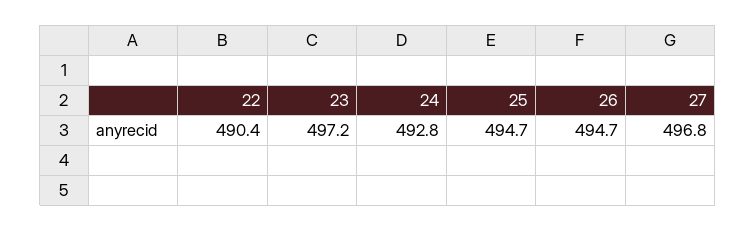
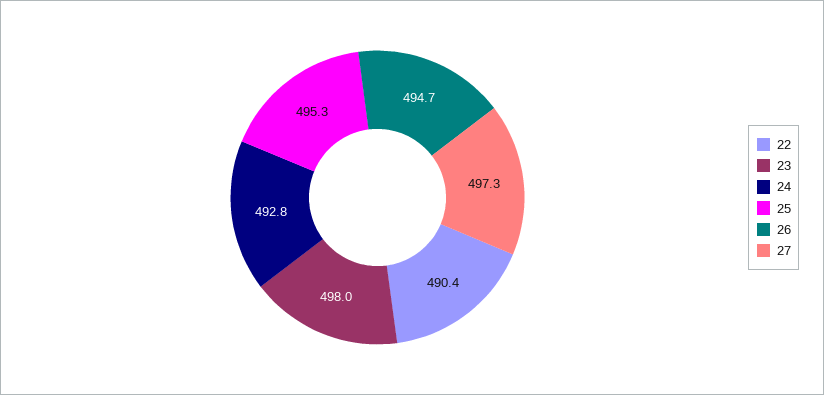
23: 497.2 -> 498
25: 494.7 -> 495.3
27: 496.8 -> 497.3

